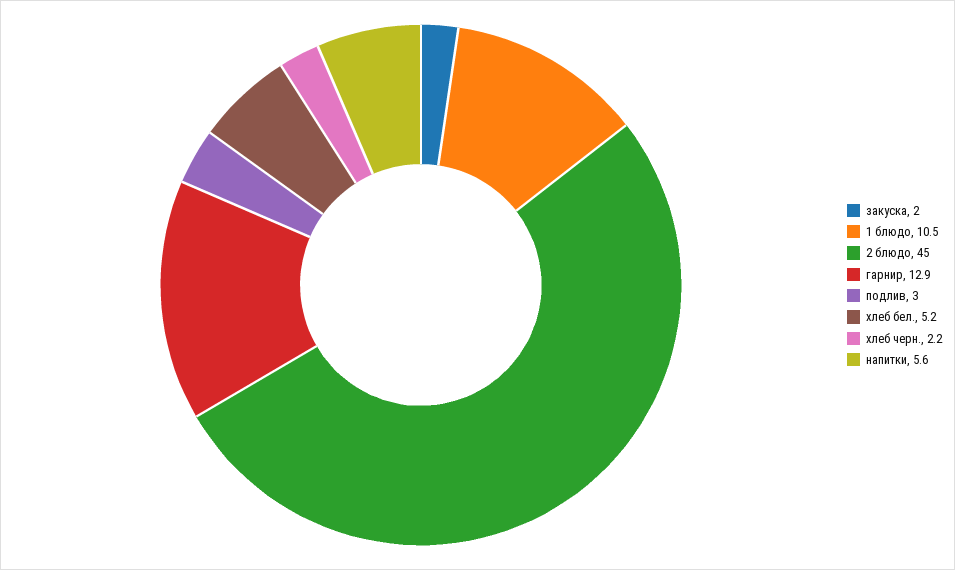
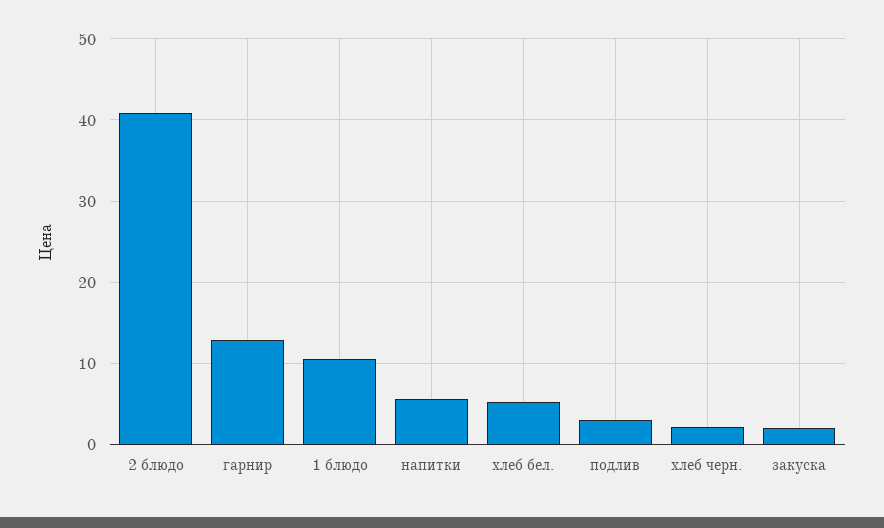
2 блюдо: 45 -> 41

